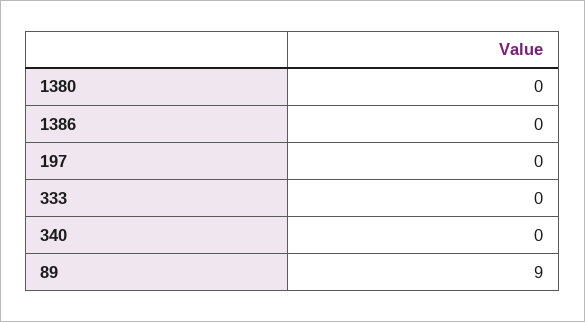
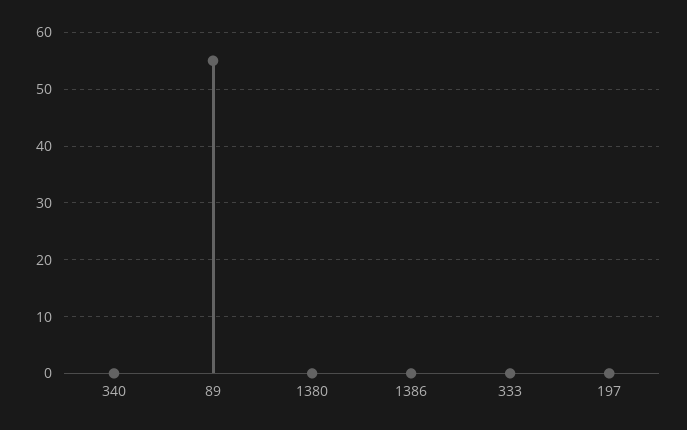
89: 9 -> 55

